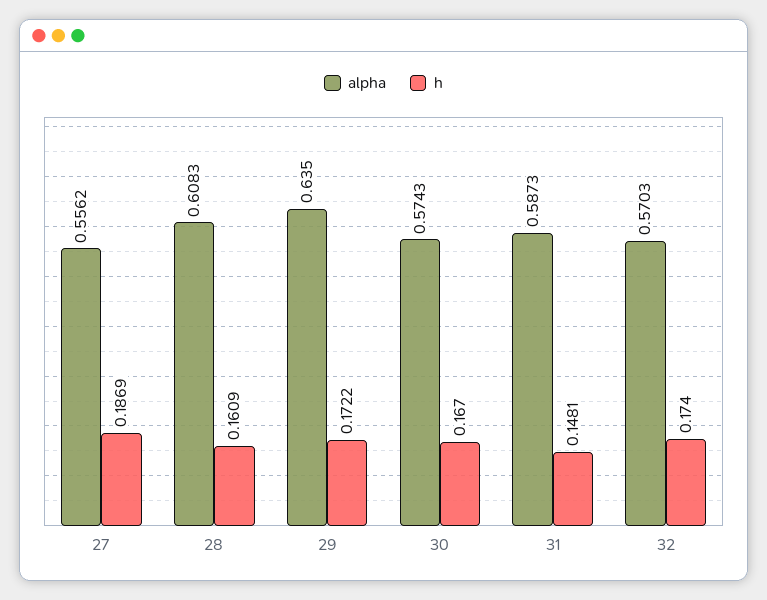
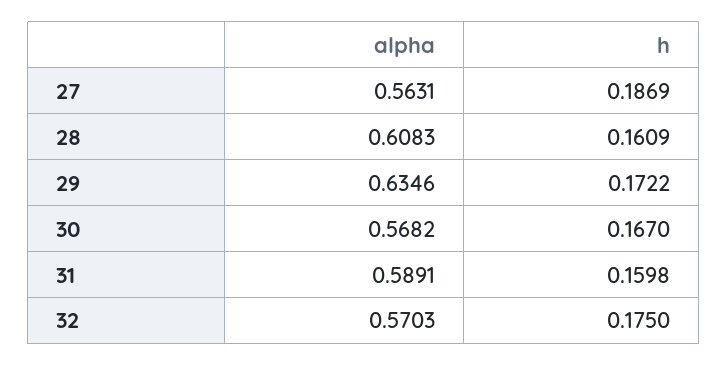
alpha, 27: 0.5562 -> 0.5631
alpha, 29: 0.635 -> 0.6346
alpha, 30: 0.5743 -> 0.5682
alpha, 31: 0.5873 -> 0.5891
h, 31: 0.1481 -> 0.1598
h, 32: 0.174 -> 0.175

